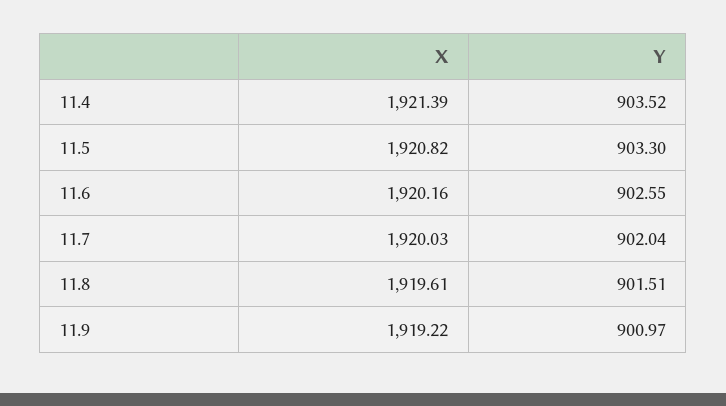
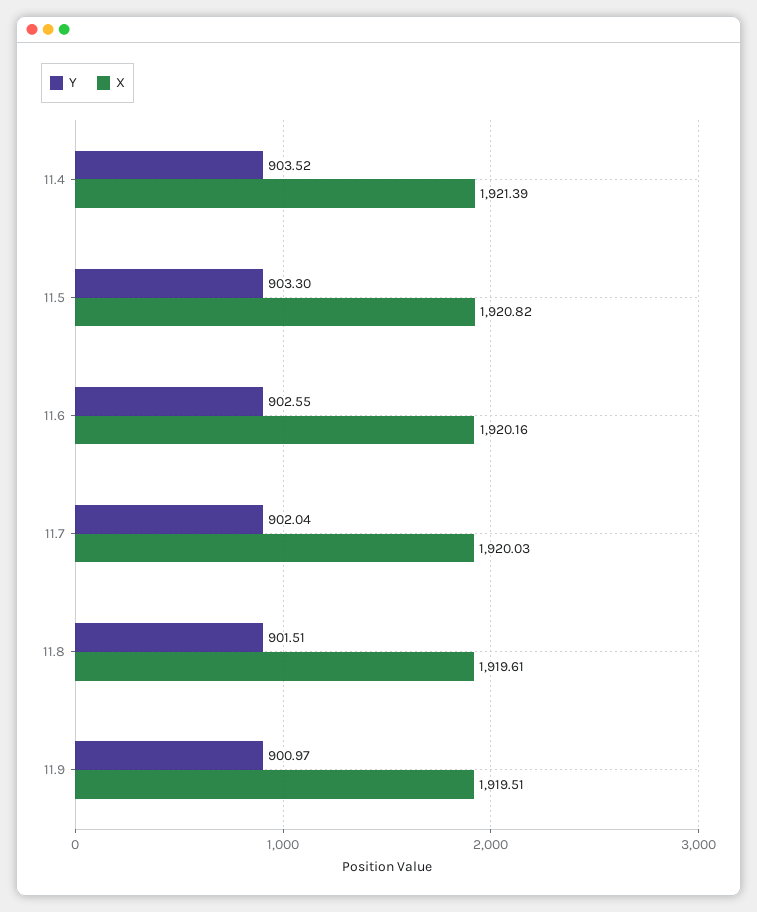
X, 11.9: 1919.22 -> 1919.51

